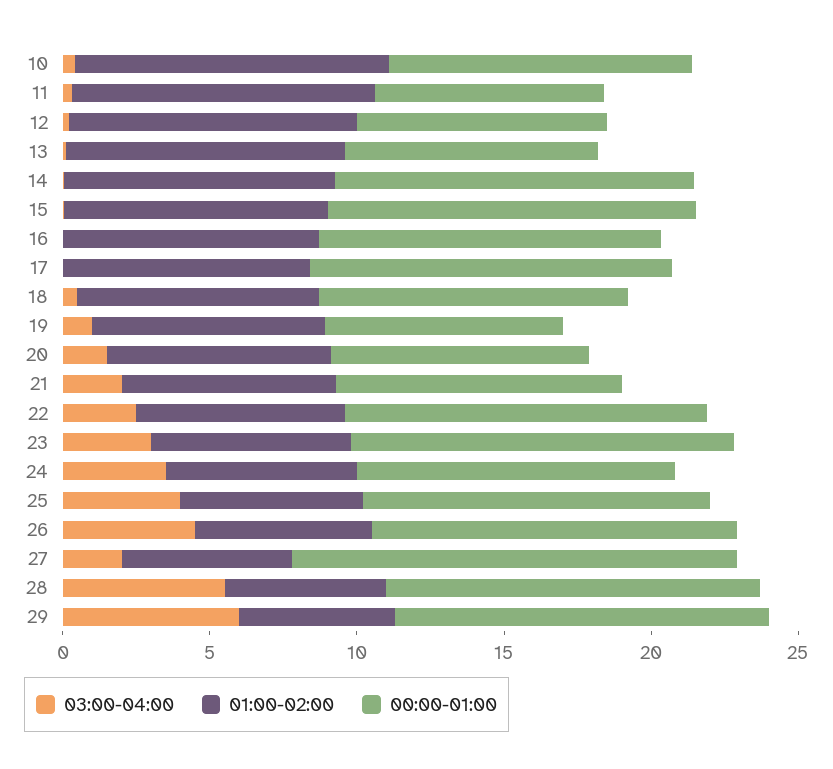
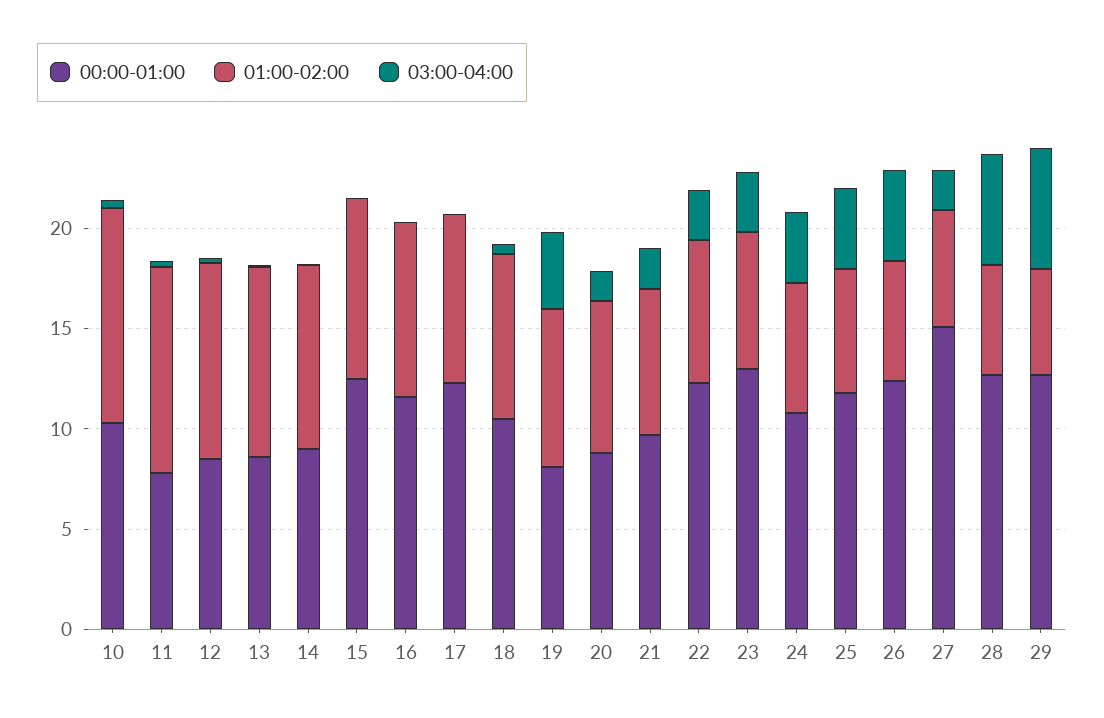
00:00-01:00, 14: 12 -> 9
03:00-04:00, 19: 1 -> 4

